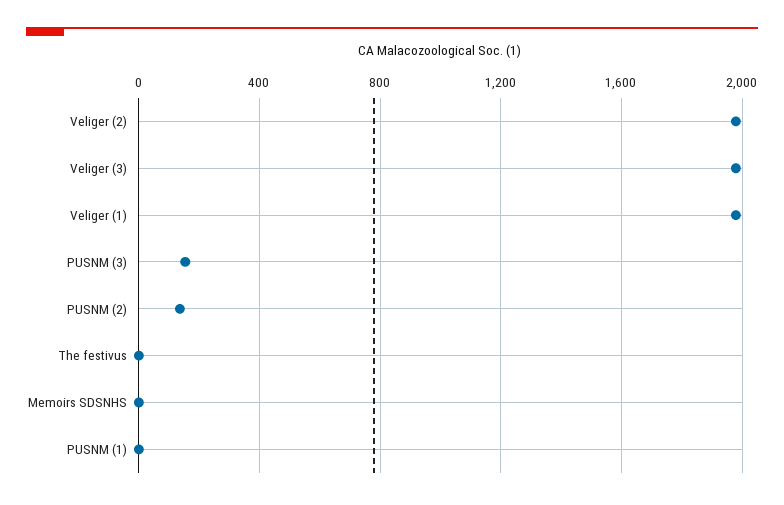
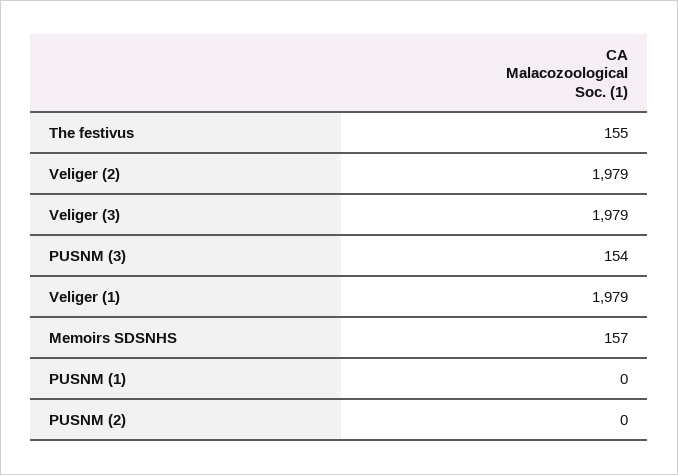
PUSNM (2): 150 -> 0
The festivus: 0 -> 155
Memoirs SDSNHS: 0 -> 157

